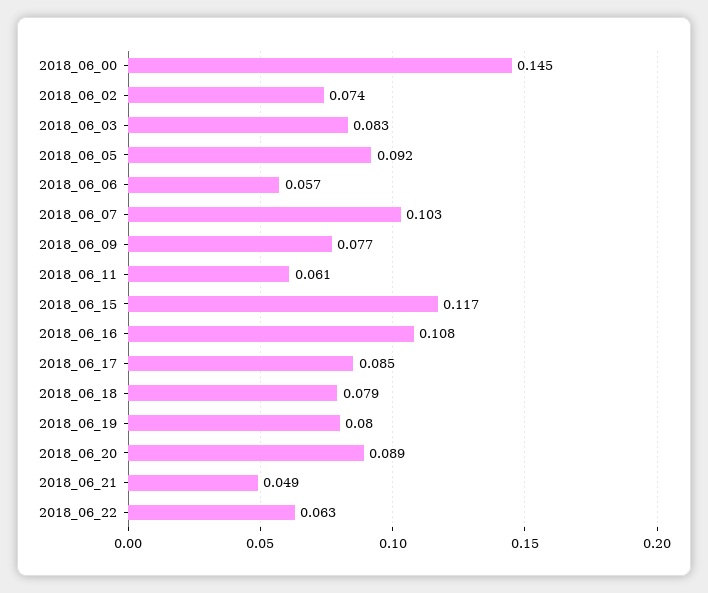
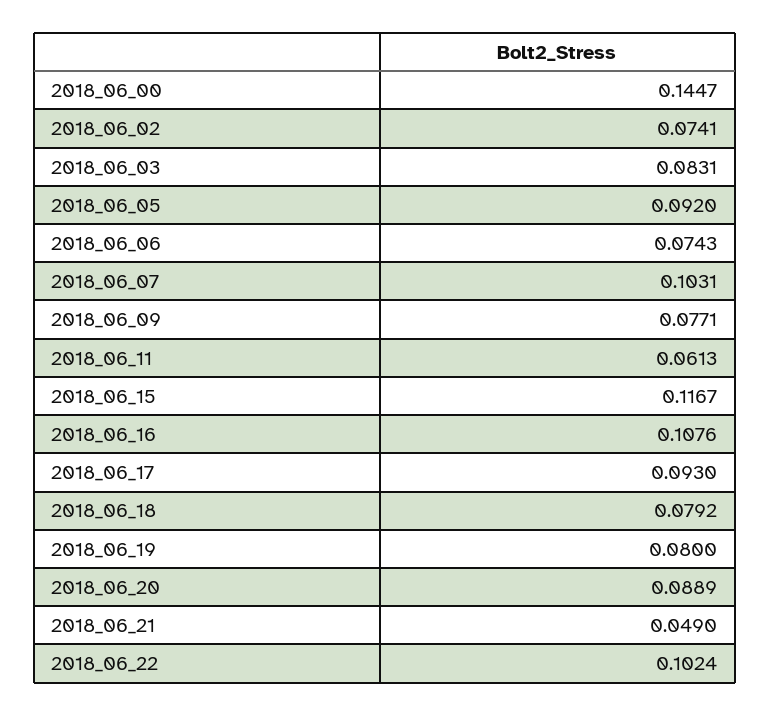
2018_06_06: 0.057 -> 0.0743
2018_06_17: 0.085 -> 0.093
2018_06_22: 0.063 -> 0.1024

